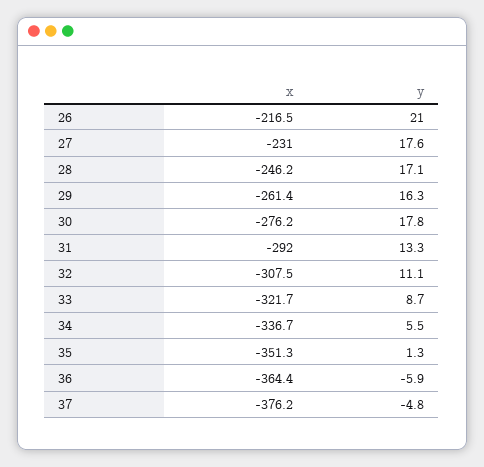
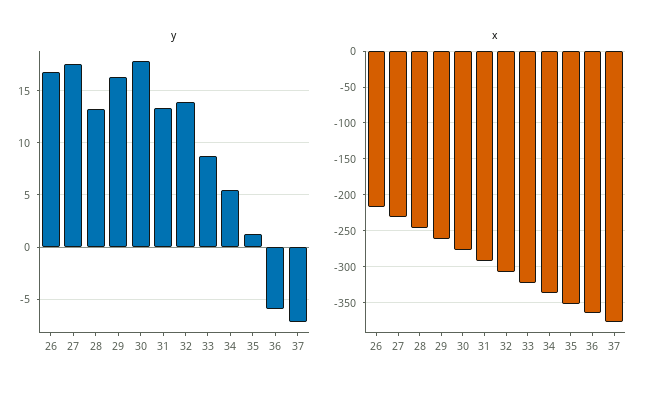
y, 26: 21 -> 17
y, 28: 17.1 -> 13
y, 32: 11.1 -> 14
y, 37: -4.8 -> -7

